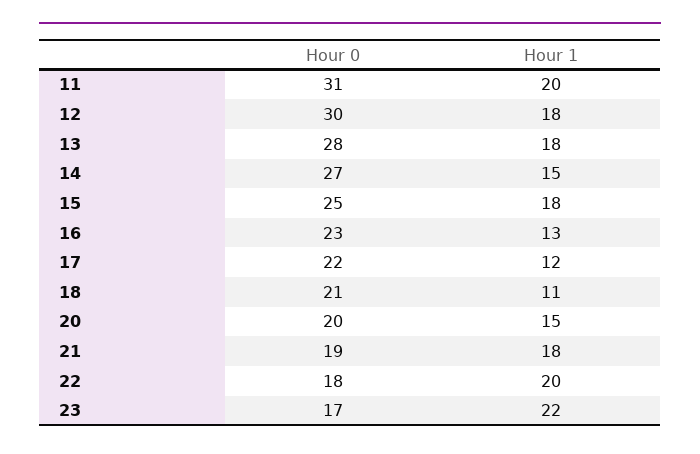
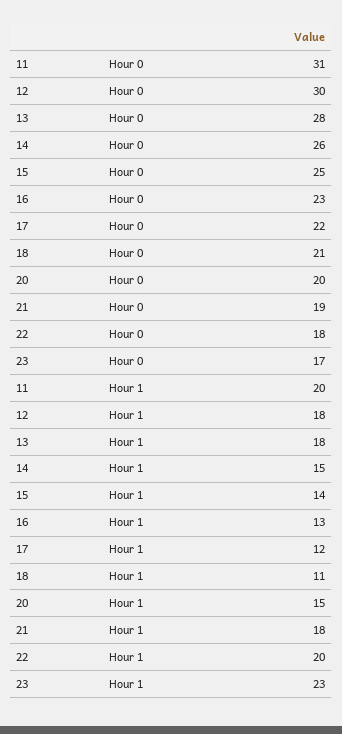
Hour 0, 14: 27 -> 26
Hour 1, 15: 18 -> 14
Hour 1, 23: 22 -> 23

